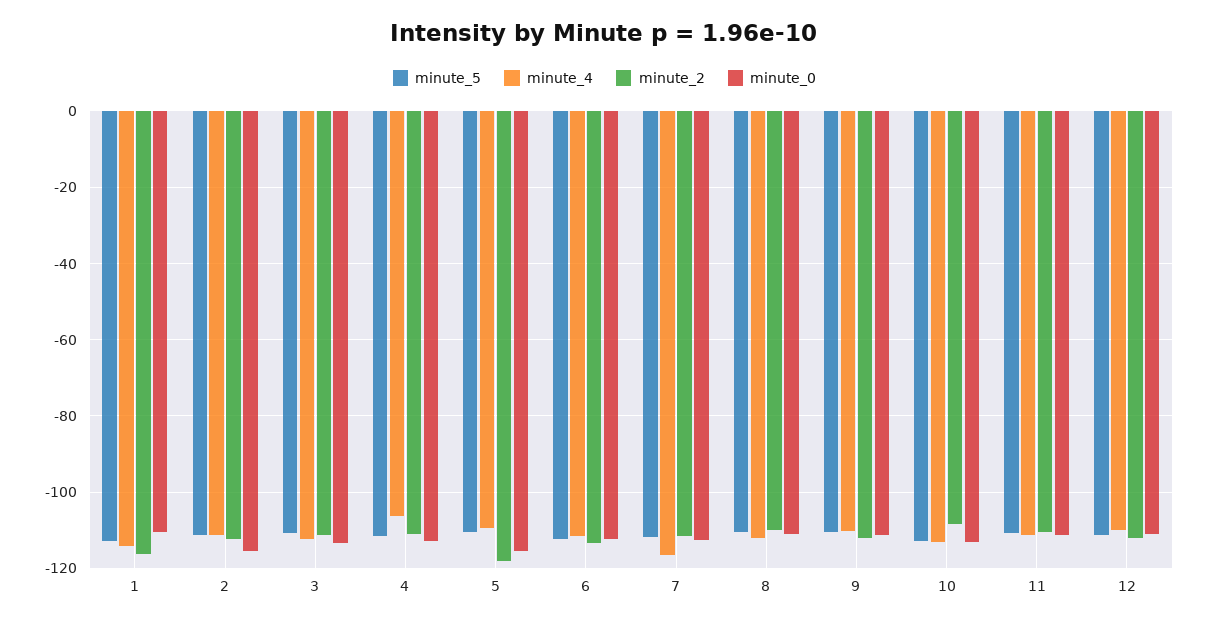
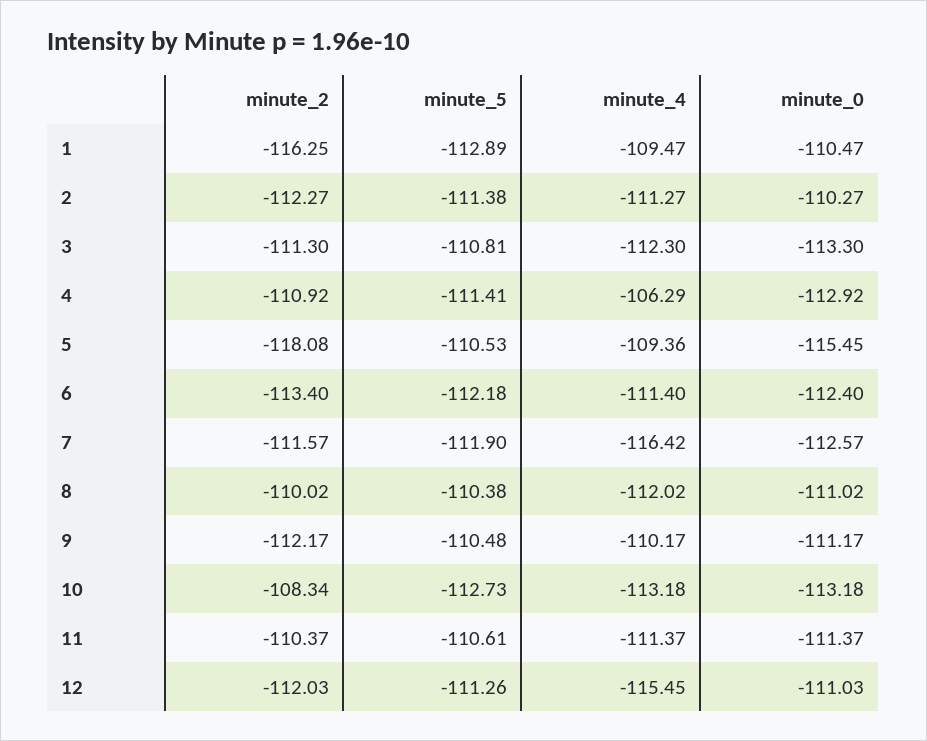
minute_4, 1: -114 -> -109.47
minute_0, 2: -116 -> -110.27
minute_4, 12: -110 -> -115.45

